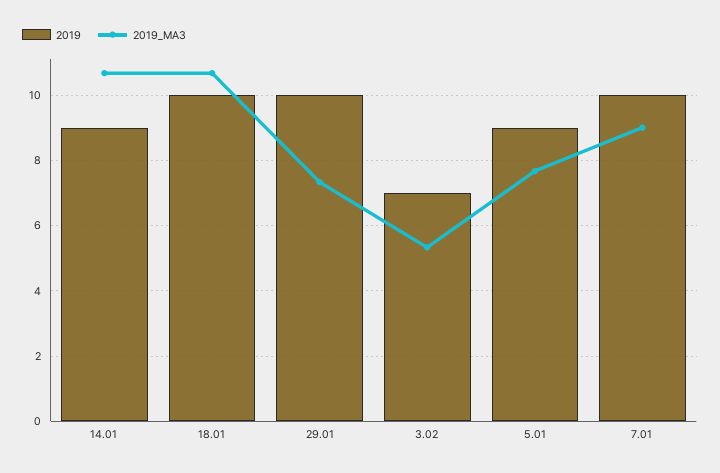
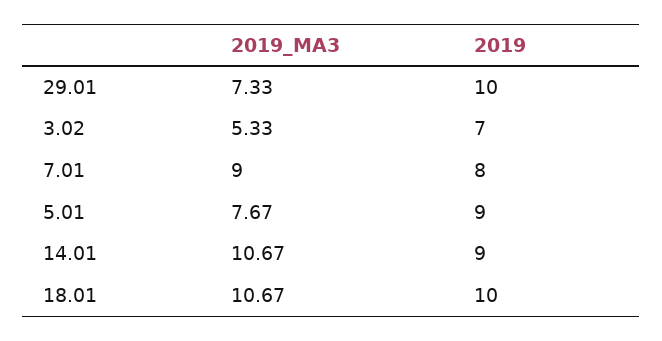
2019, 7.01: 10 -> 8

